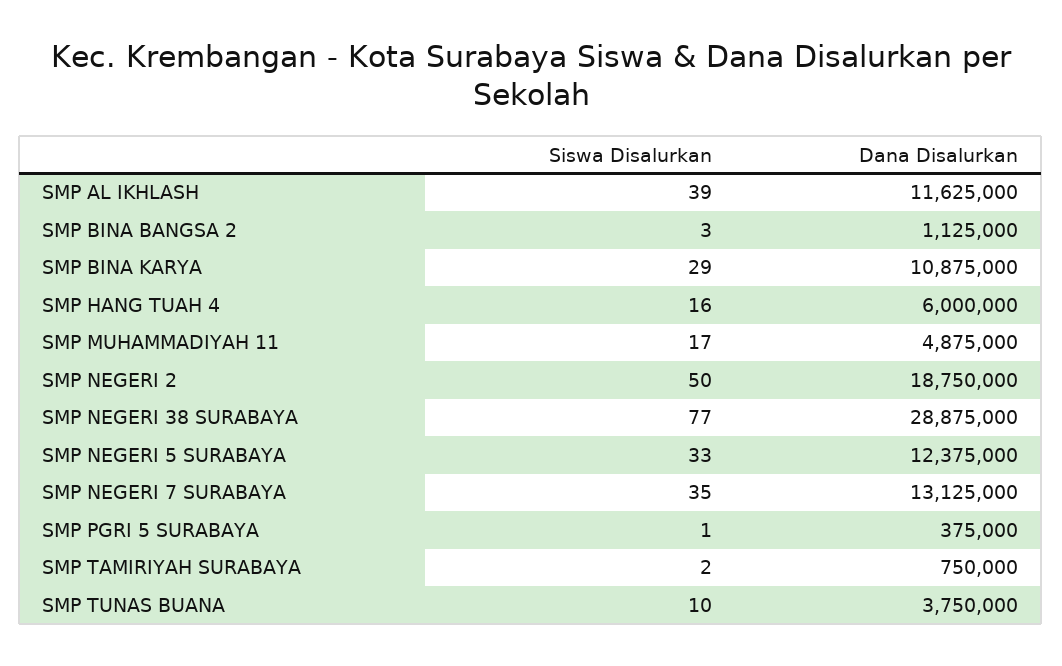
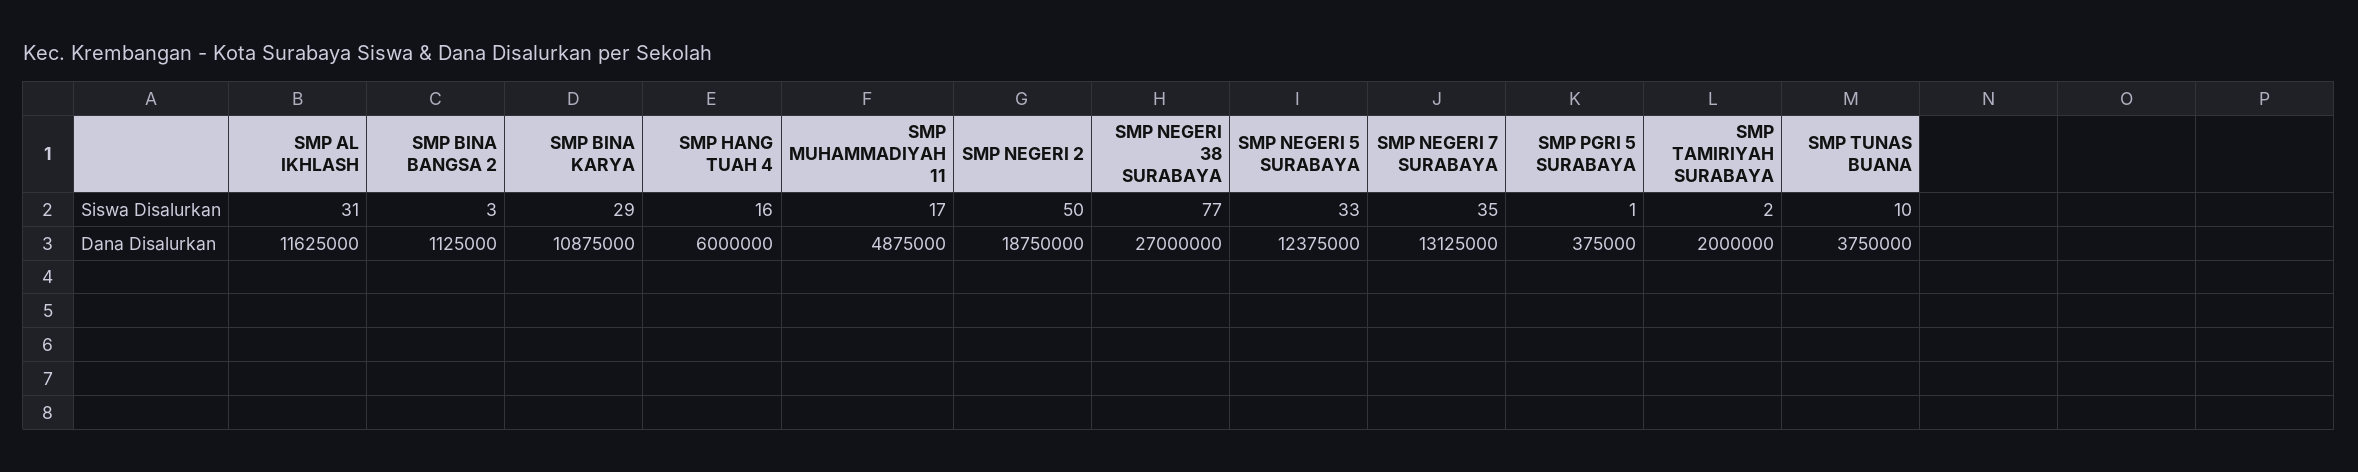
Siswa Disalurkan, SMP AL IKHLASH: 39 -> 31
Dana Disalurkan, SMP NEGERI 38 SURABAYA: 28875000 -> 27000000
Dana Disalurkan, SMP TAMIRIYAH SURABAYA: 750000 -> 2000000

